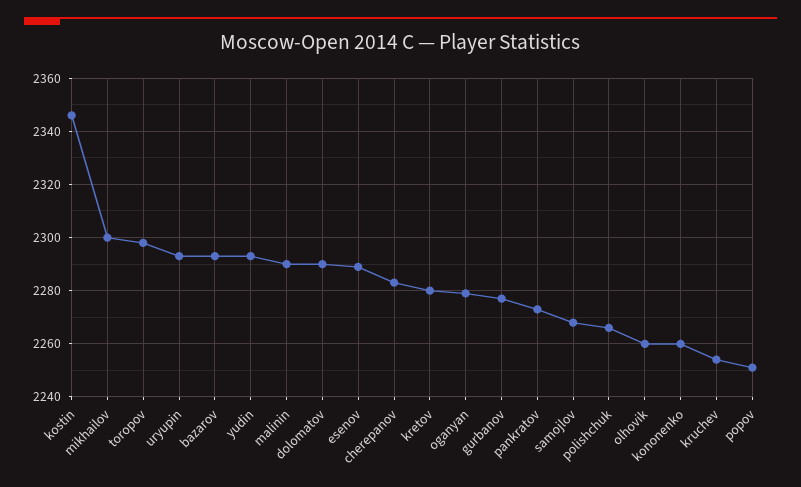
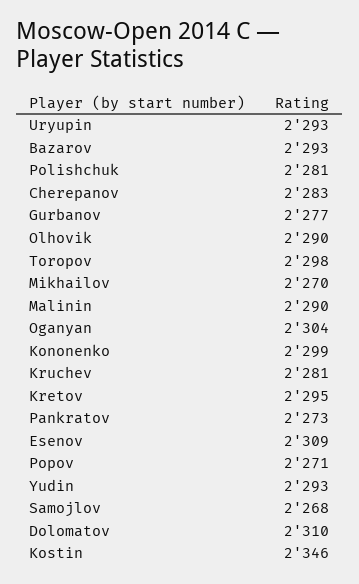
mikhailov: 2300 -> 2270
dolomatov: 2290 -> 2310
esenov: 2290 -> 2309
kretov: 2280 -> 2295
oganyan: 2280 -> 2304
polishchuk: 2265 -> 2281
olhovik: 2260 -> 2290
kononenko: 2260 -> 2299
kruchev: 2255 -> 2281
popov: 2250 -> 2271

